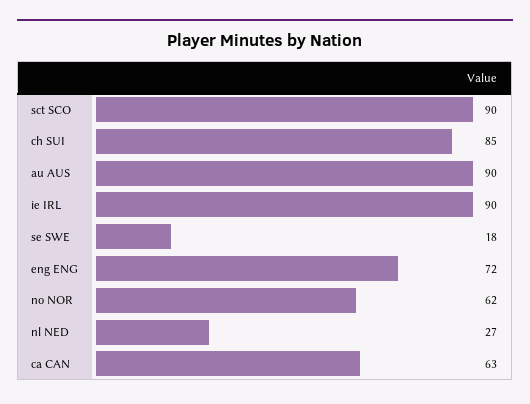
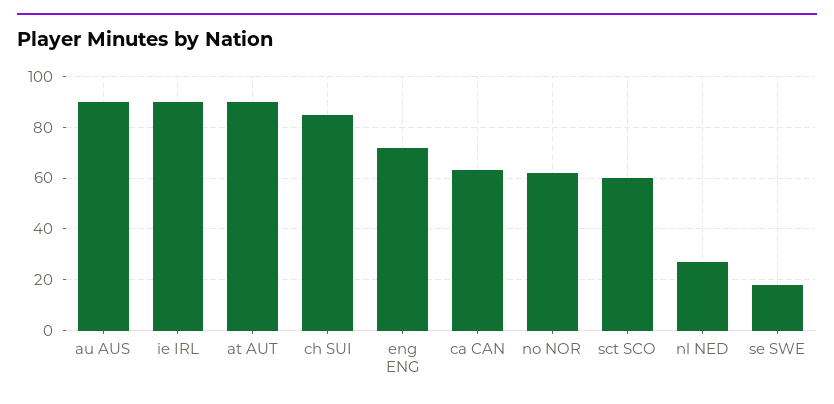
sct SCO: 90 -> 60
at AUT: none -> 90

